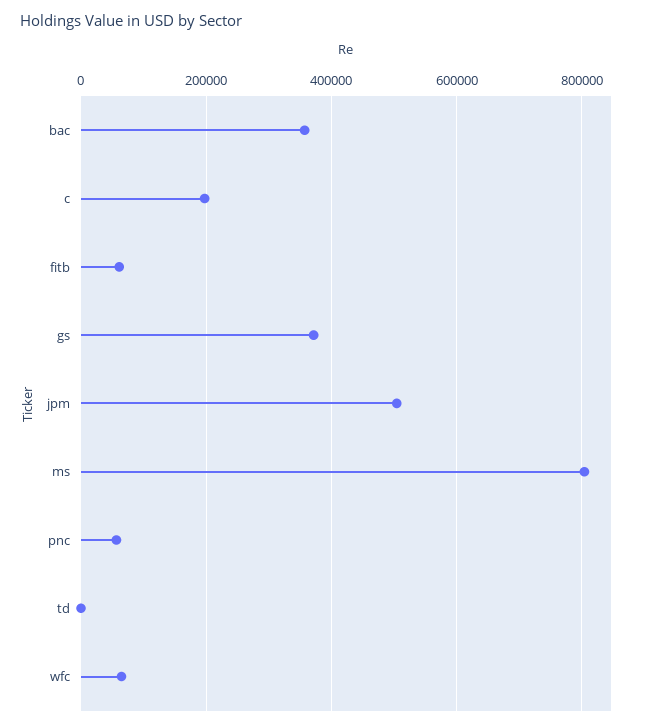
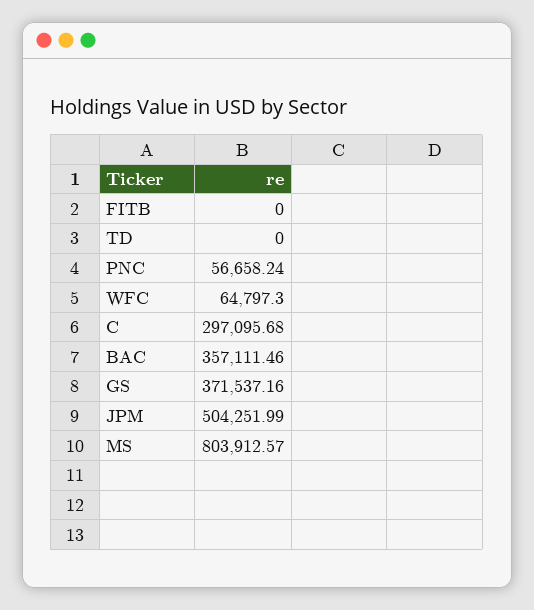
c: 200000 -> 297095.68
fitb: 60000 -> 0

